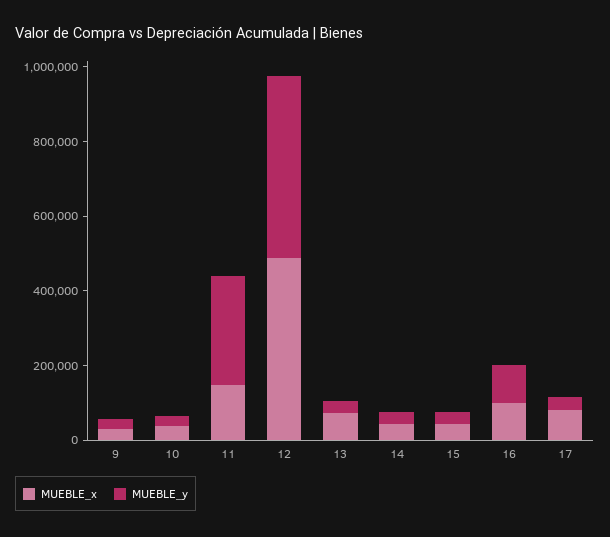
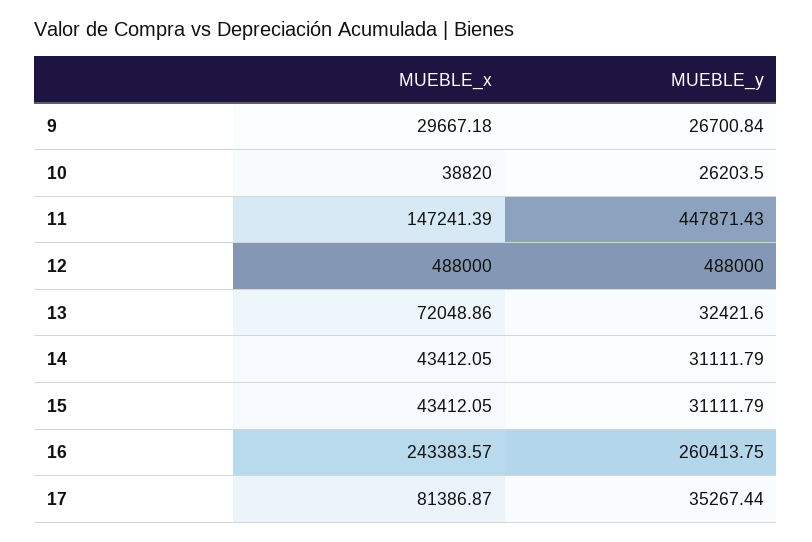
MUEBLE_y, 11: 300000 -> 447871.43
MUEBLE_x, 16: 100000 -> 243383.57
MUEBLE_y, 16: 100000 -> 260413.75

